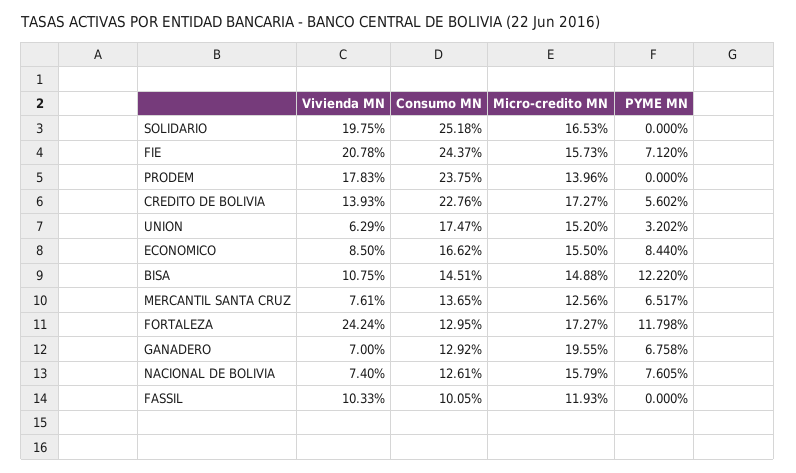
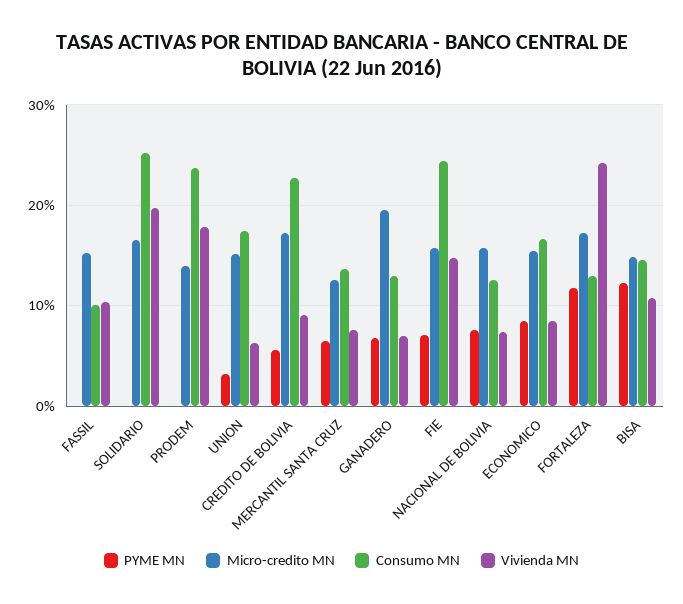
Vivienda MN, FIE: 20.78 -> 15
Vivienda MN, CREDITO DE BOLIVIA: 13.93 -> 9
Micro-credito MN, FASSIL: 11.93 -> 15

